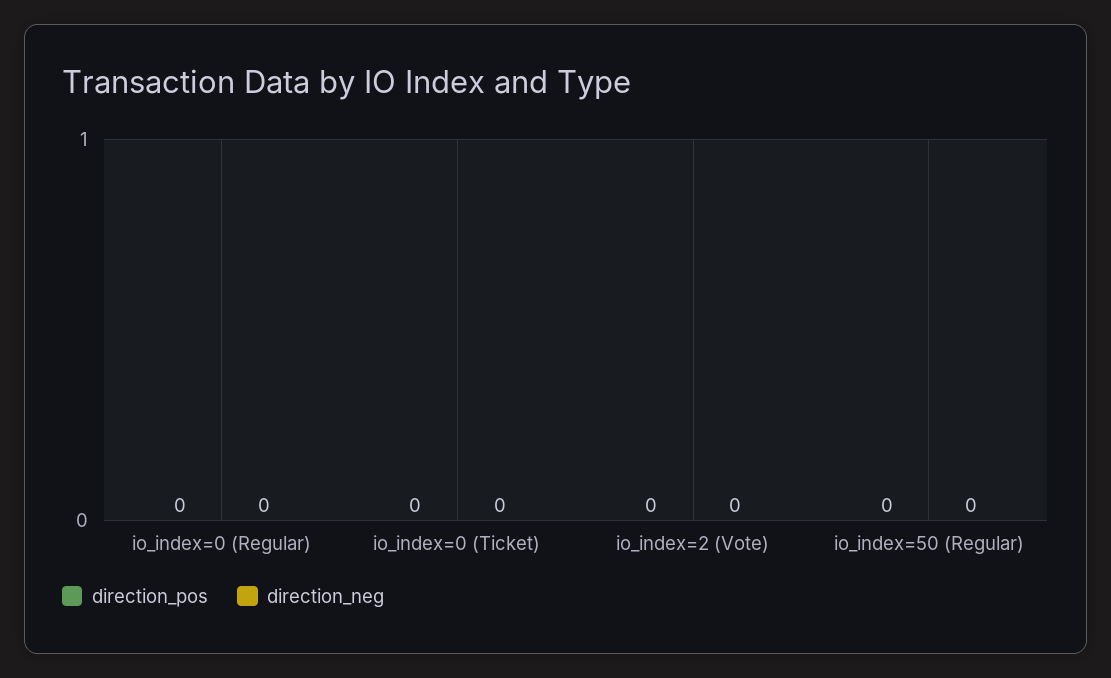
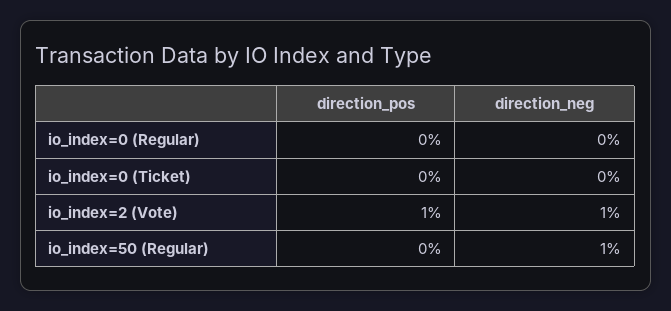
direction_pos, io_index=2 (Vote): 0 -> 1
direction_neg, io_index=2 (Vote): 0 -> 1
direction_neg, io_index=50 (Regular): 0 -> 1

